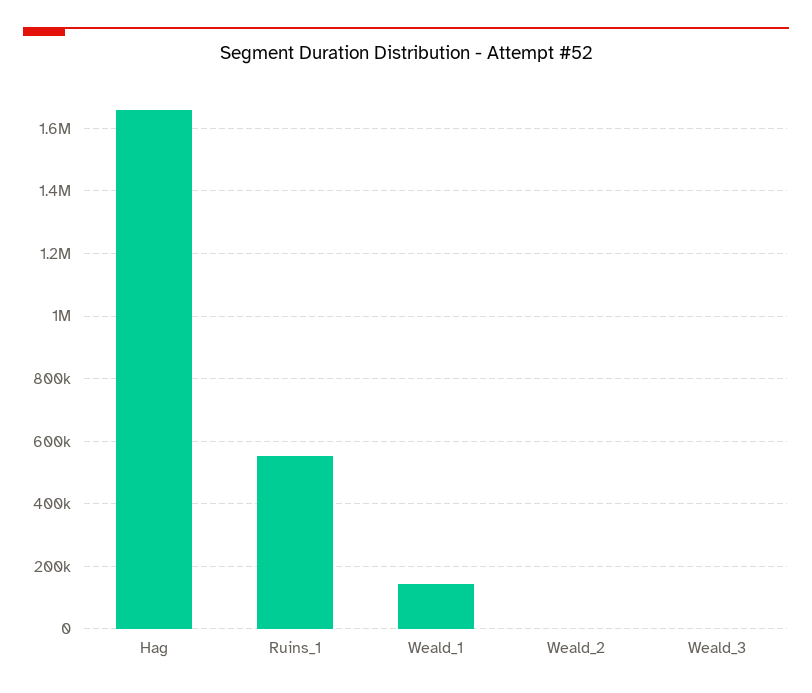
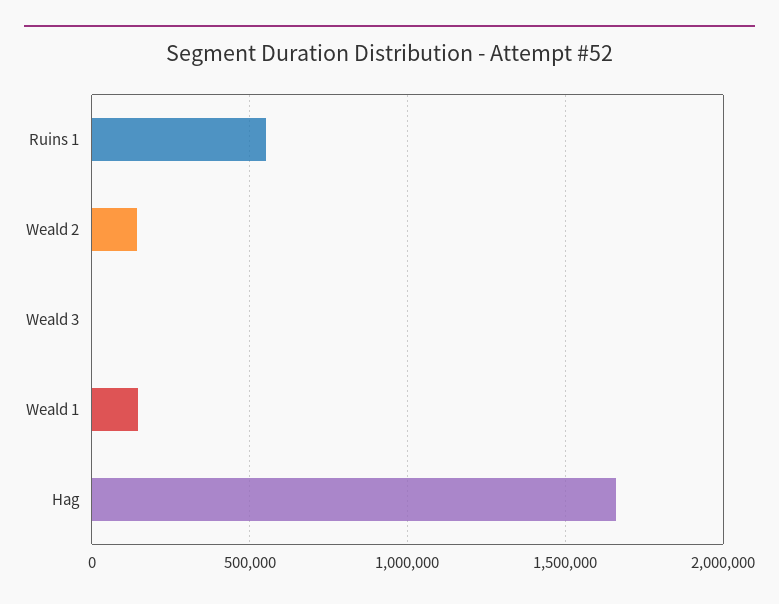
Weald_2: 0 -> 150000

